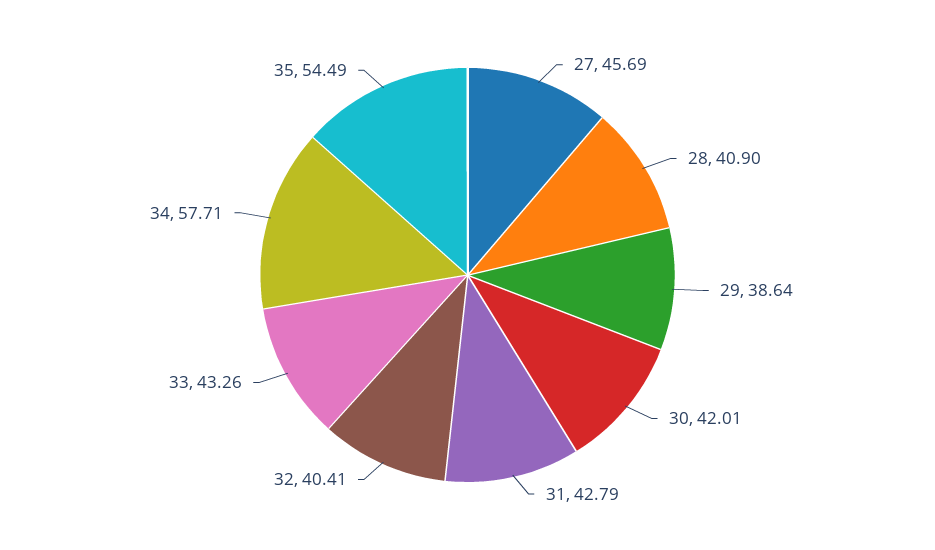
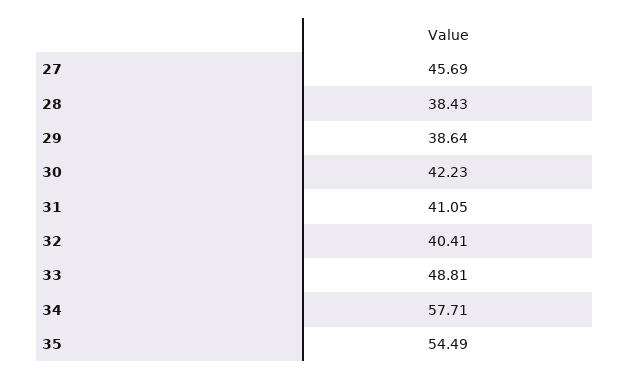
28: 40.9 -> 38.43
30: 42.01 -> 42.23
31: 42.79 -> 41.05
33: 43.26 -> 48.81

